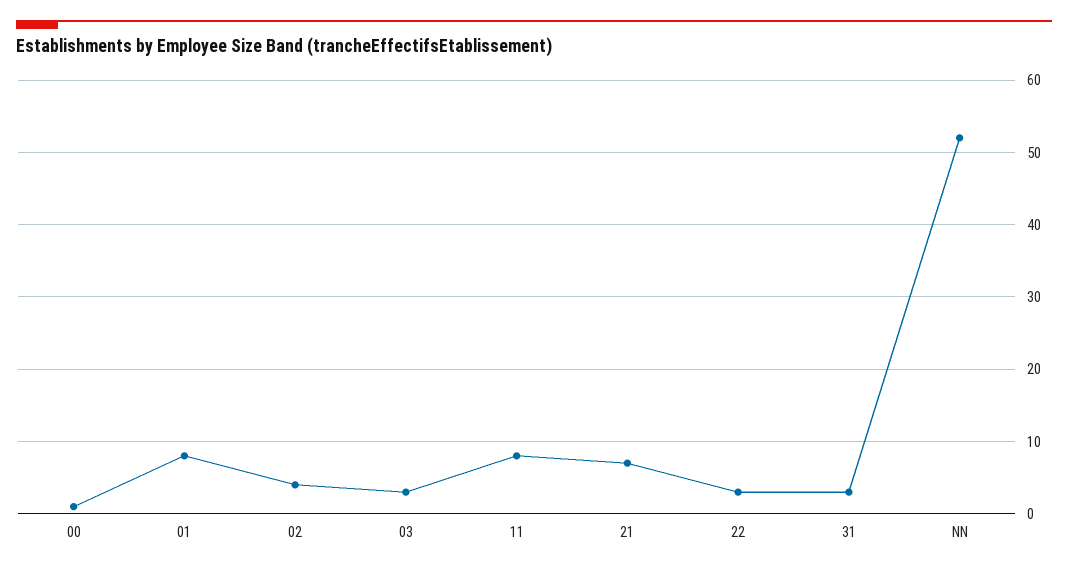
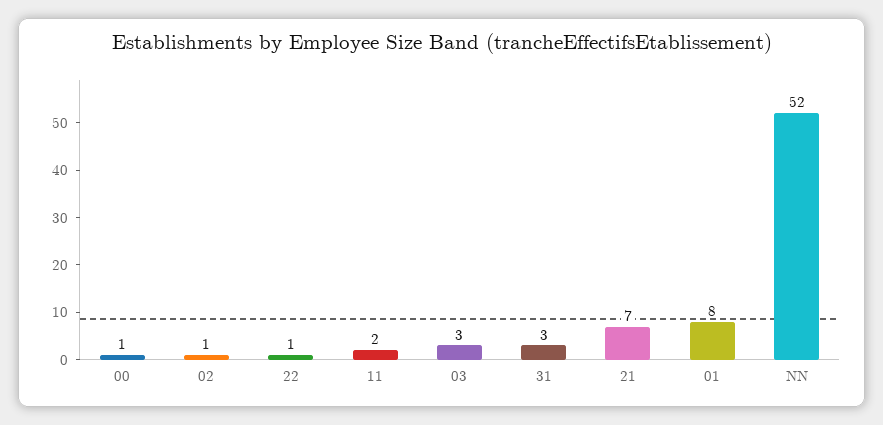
02: 4 -> 1
11: 8 -> 2
22: 3 -> 1

